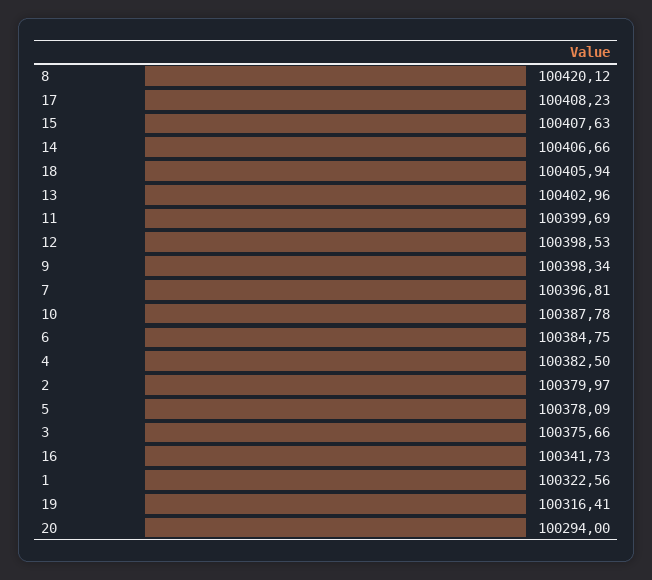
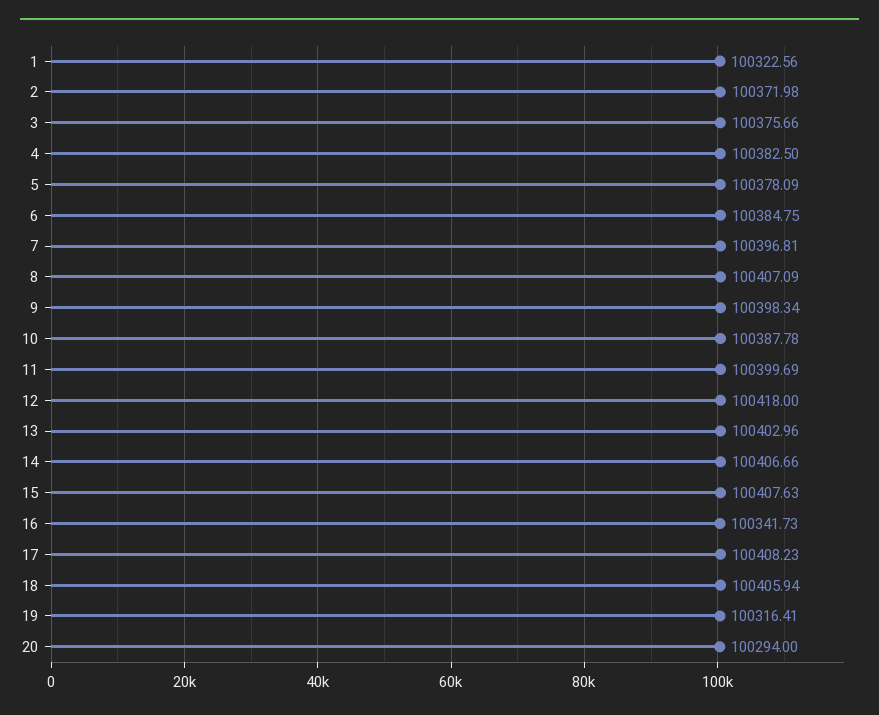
8: 100420.12 -> 100407.09
12: 100398.53 -> 100418
2: 100379.97 -> 100371.98

